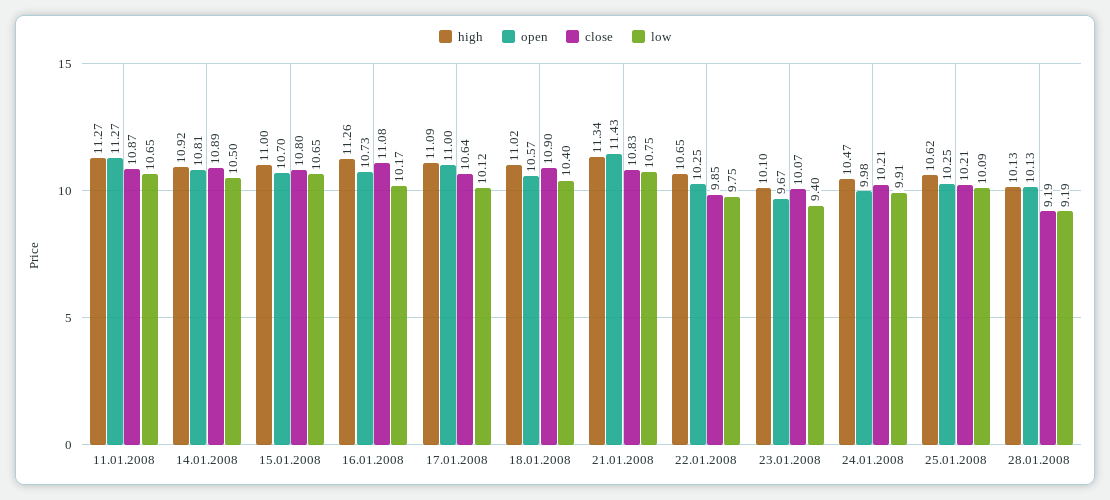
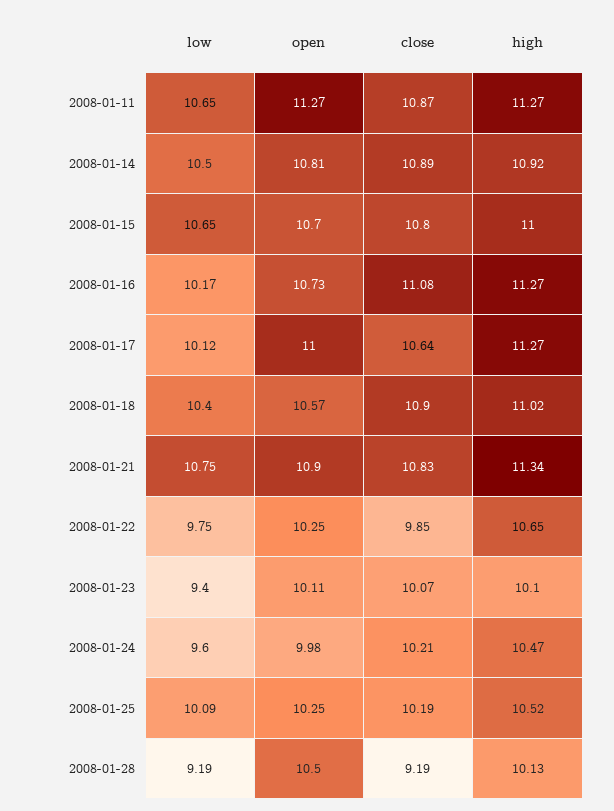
high, 16.01.2008: 11.26 -> 11.27
high, 17.01.2008: 11.09 -> 11.27
open, 21.01.2008: 11.43 -> 10.9
open, 23.01.2008: 9.67 -> 10.11
low, 24.01.2008: 9.91 -> 9.6
high, 25.01.2008: 10.62 -> 10.52
close, 25.01.2008: 10.21 -> 10.19
open, 28.01.2008: 10.13 -> 10.5

